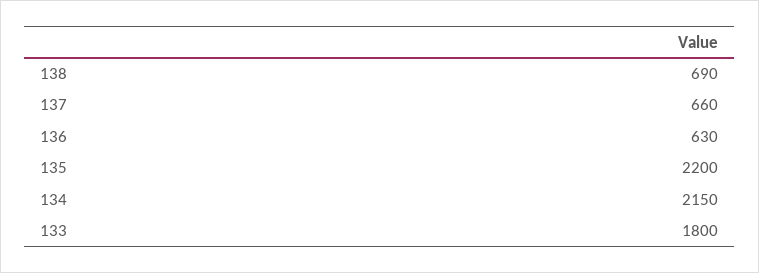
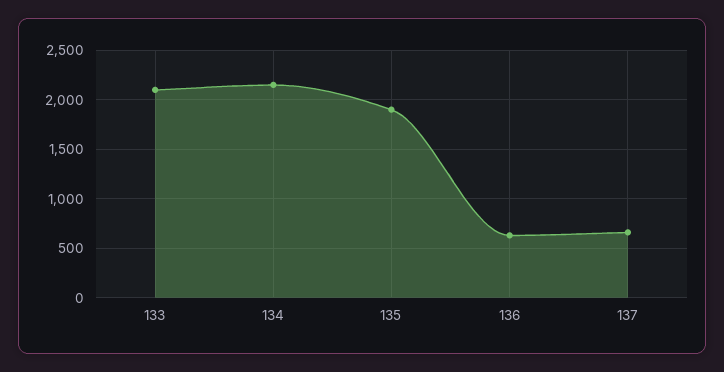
138: 690 -> none
135: 2200 -> 1900
133: 1800 -> 2100

